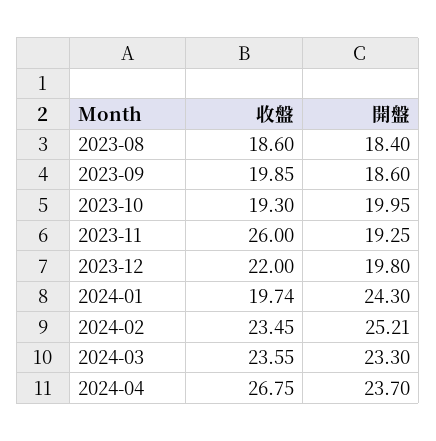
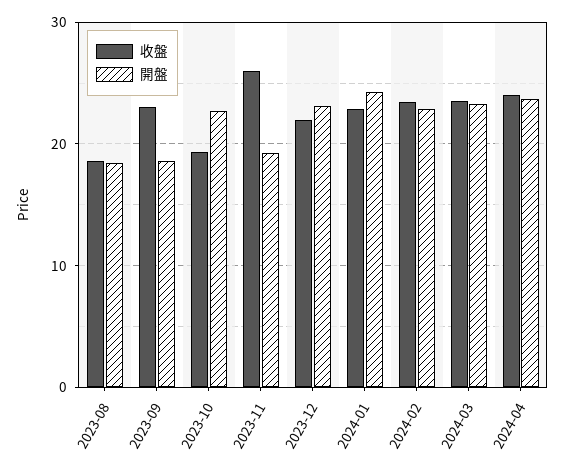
收盤, 2023-09: 19.85 -> 23
開盤, 2023-10: 19.95 -> 23
開盤, 2023-12: 19.8 -> 23
收盤, 2024-01: 19.74 -> 23
開盤, 2024-02: 25.21 -> 23
收盤, 2024-04: 26.75 -> 24

